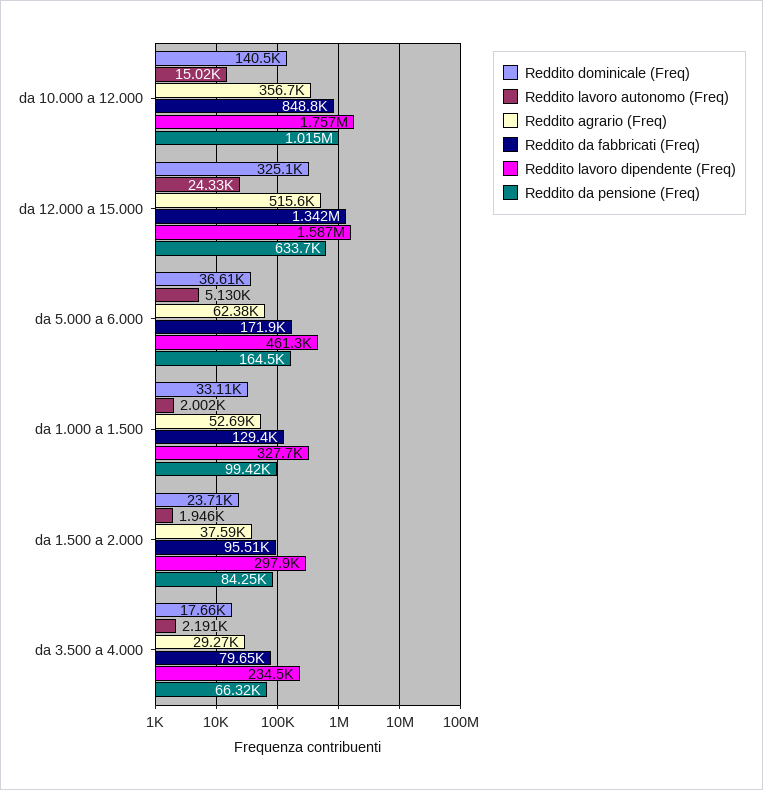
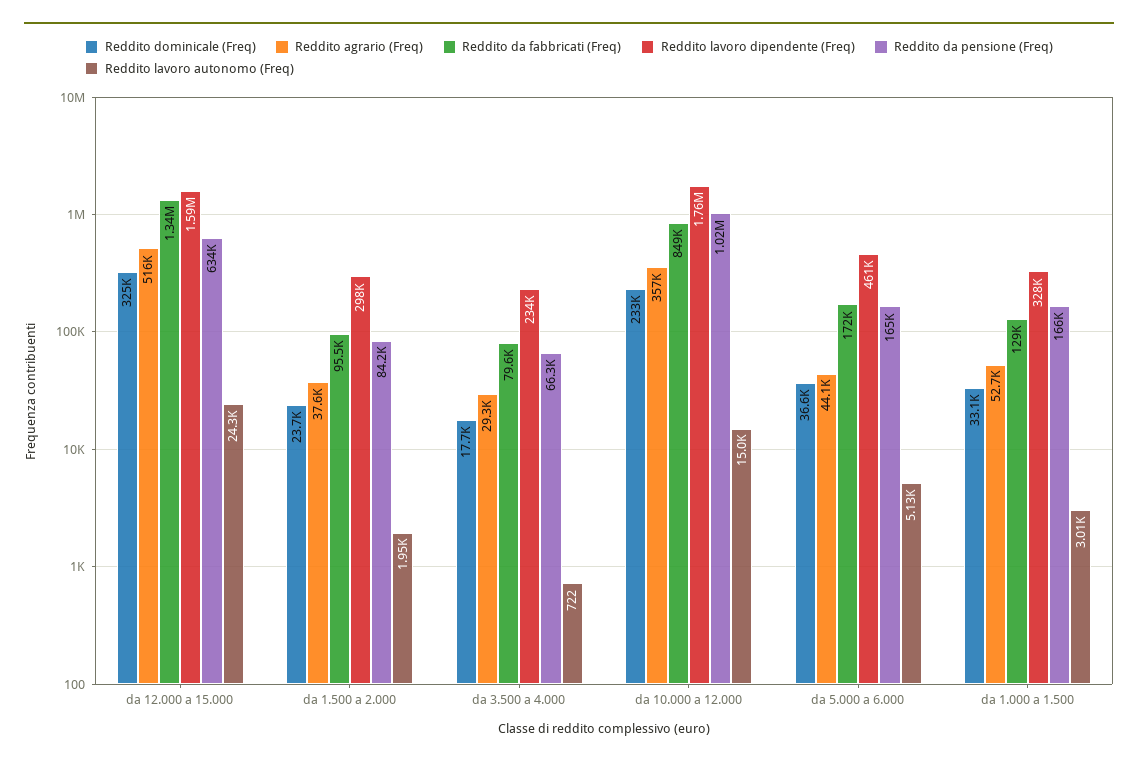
Reddito dominicale (Freq), da 10.000 a 12.000: 140500 -> 233000
Reddito agrario (Freq), da 5.000 a 6.000: 62380 -> 44100
Reddito lavoro autonomo (Freq), da 1.000 a 1.500: 2002 -> 3010
Reddito da pensione (Freq), da 1.000 a 1.500: 99420 -> 166000
Reddito lavoro autonomo (Freq), da 3.500 a 4.000: 2191 -> 722

